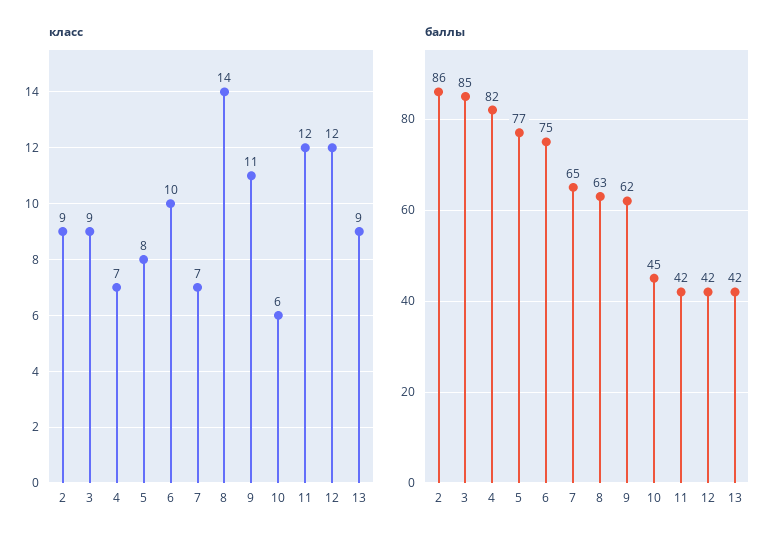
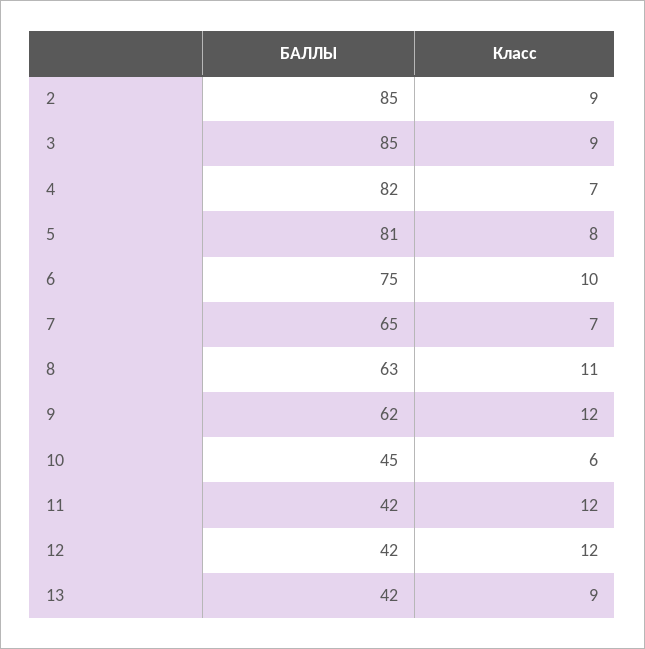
класс, 8: 14 -> 11
класс, 9: 11 -> 12
баллы, 2: 86 -> 85
баллы, 5: 77 -> 81

